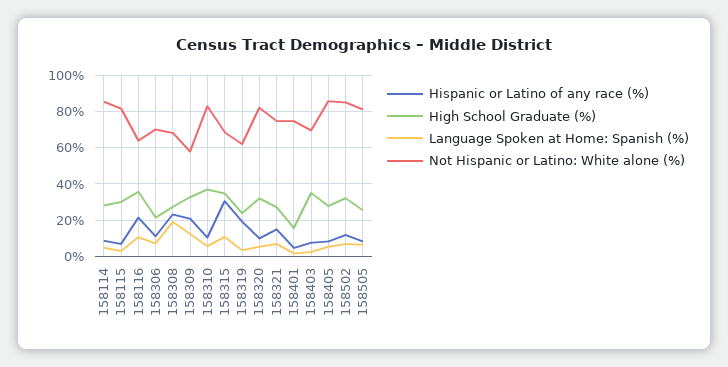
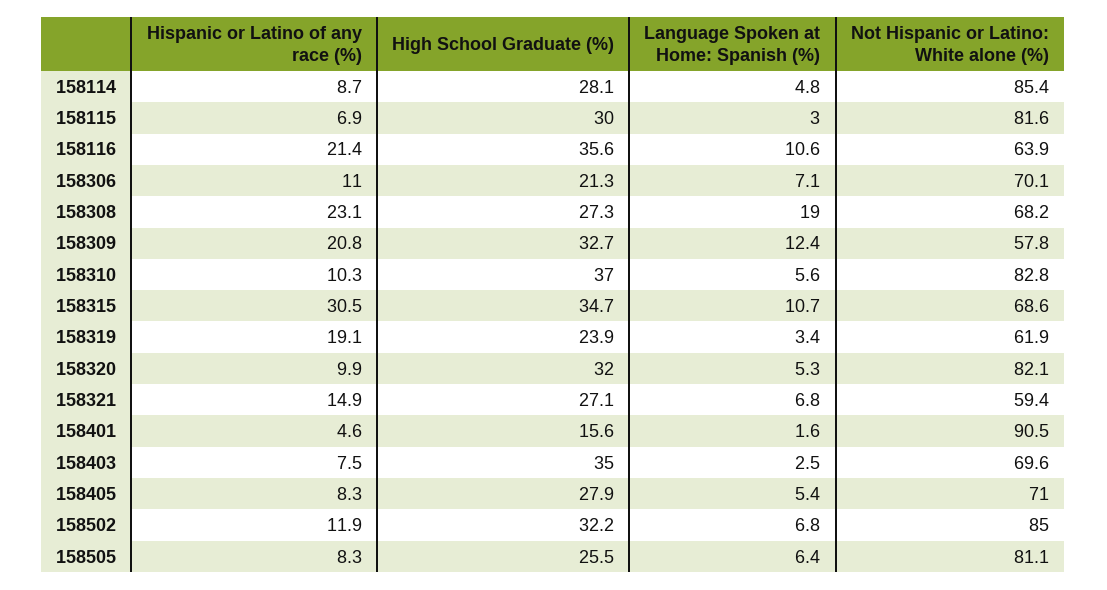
Not Hispanic or Latino: White alone (%), 158321: 75 -> 59.4
Not Hispanic or Latino: White alone (%), 158401: 75 -> 90.5
Not Hispanic or Latino: White alone (%), 158405: 85 -> 71

